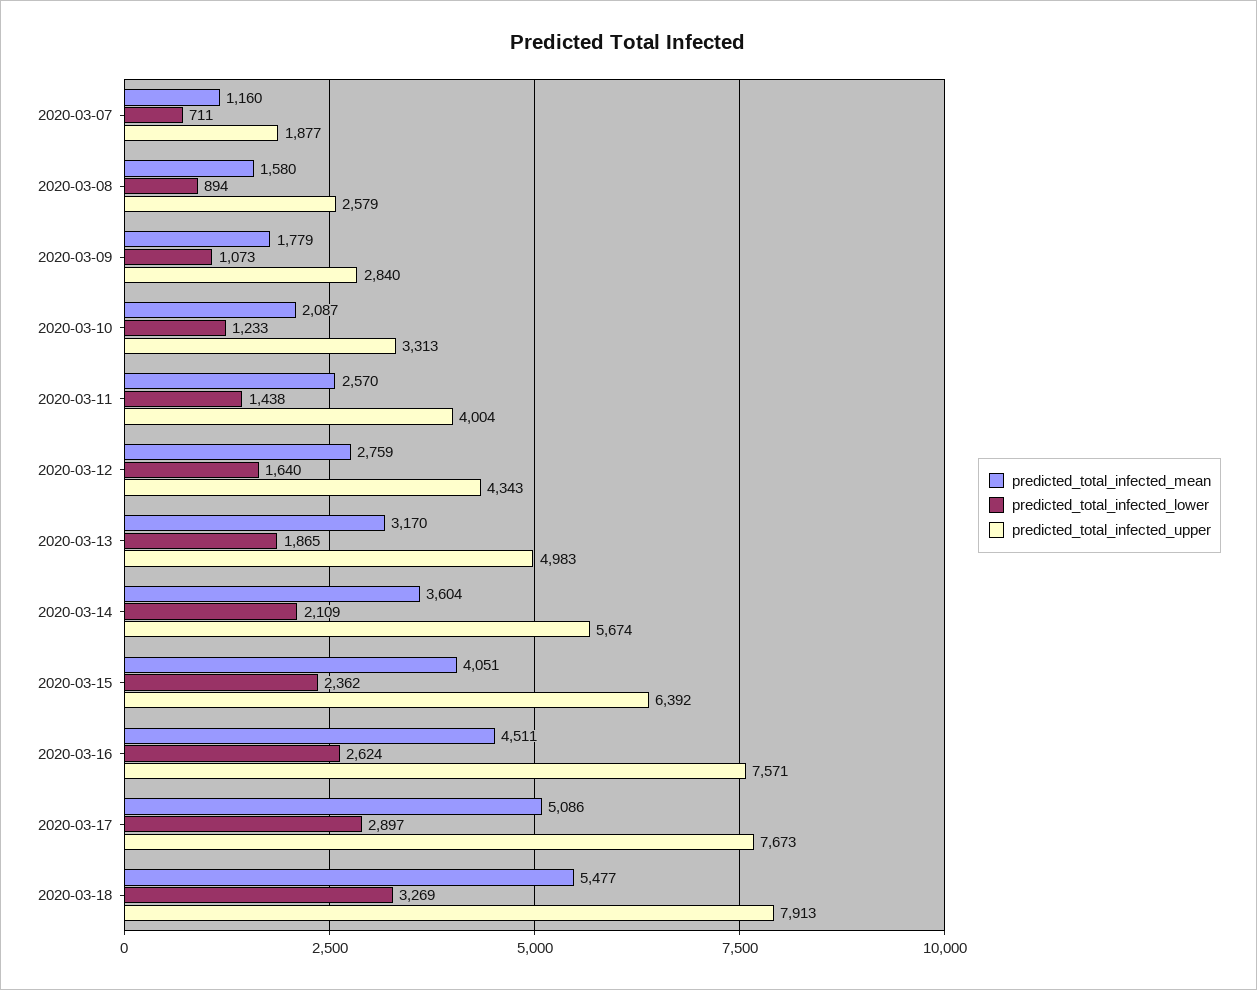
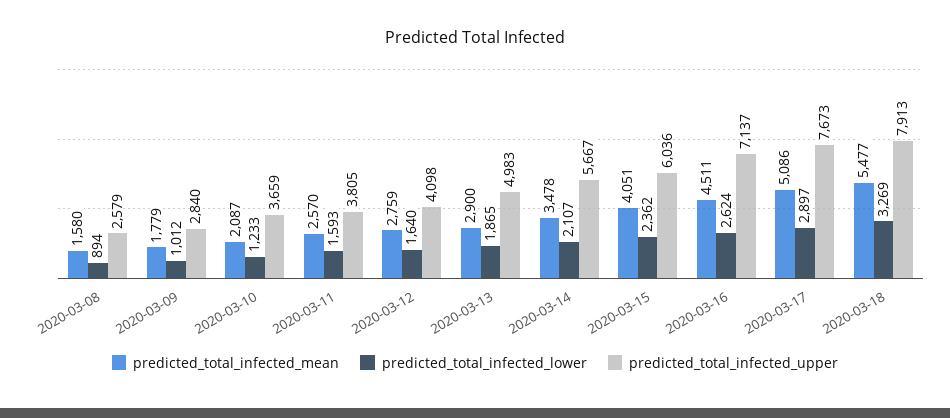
predicted_total_infected_mean, 2020-03-07: 1160 -> none
predicted_total_infected_lower, 2020-03-07: 711 -> none
predicted_total_infected_upper, 2020-03-07: 1877 -> none
predicted_total_infected_lower, 2020-03-09: 1073 -> 1012
predicted_total_infected_upper, 2020-03-10: 3313 -> 3659
predicted_total_infected_lower, 2020-03-11: 1438 -> 1593
predicted_total_infected_upper, 2020-03-11: 4004 -> 3805
predicted_total_infected_upper, 2020-03-12: 4343 -> 4098
predicted_total_infected_mean, 2020-03-13: 3170 -> 2900
predicted_total_infected_mean, 2020-03-14: 3604 -> 3478
predicted_total_infected_lower, 2020-03-14: 2109 -> 2107
predicted_total_infected_upper, 2020-03-14: 5674 -> 5667
predicted_total_infected_upper, 2020-03-15: 6392 -> 6036
predicted_total_infected_upper, 2020-03-16: 7571 -> 7137

